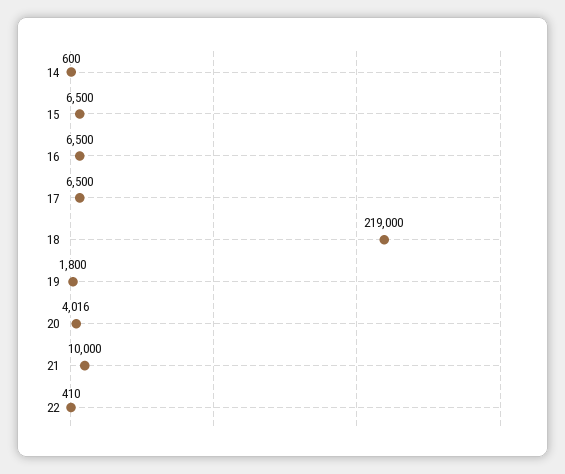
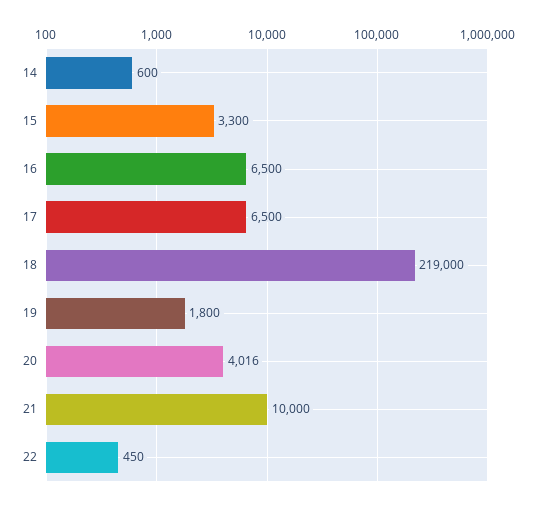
15: 6500 -> 3300
22: 410 -> 450

